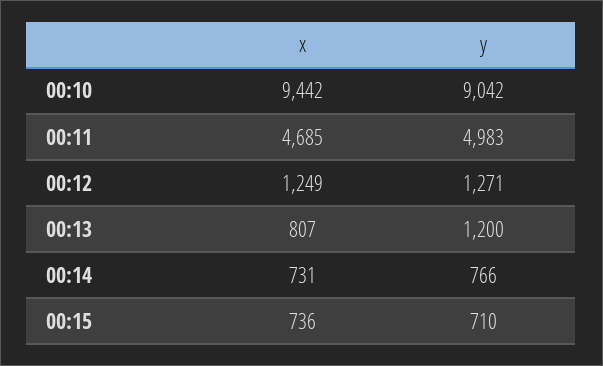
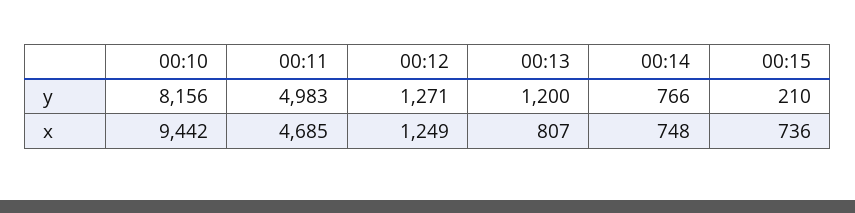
y, 00:10: 9042 -> 8156
x, 00:14: 731 -> 748
y, 00:15: 710 -> 210

